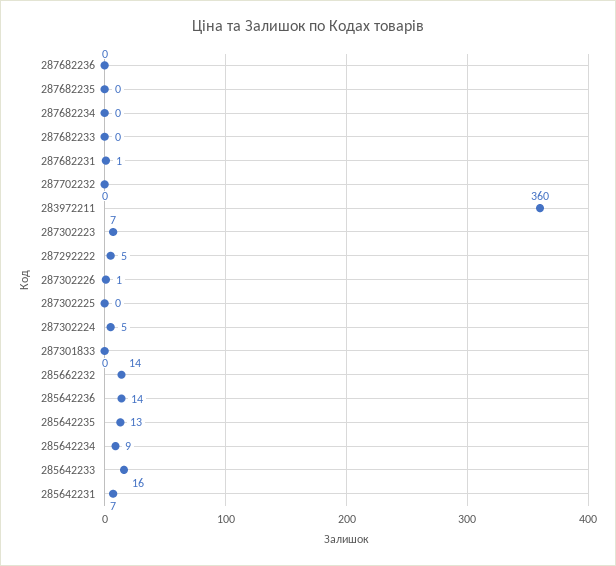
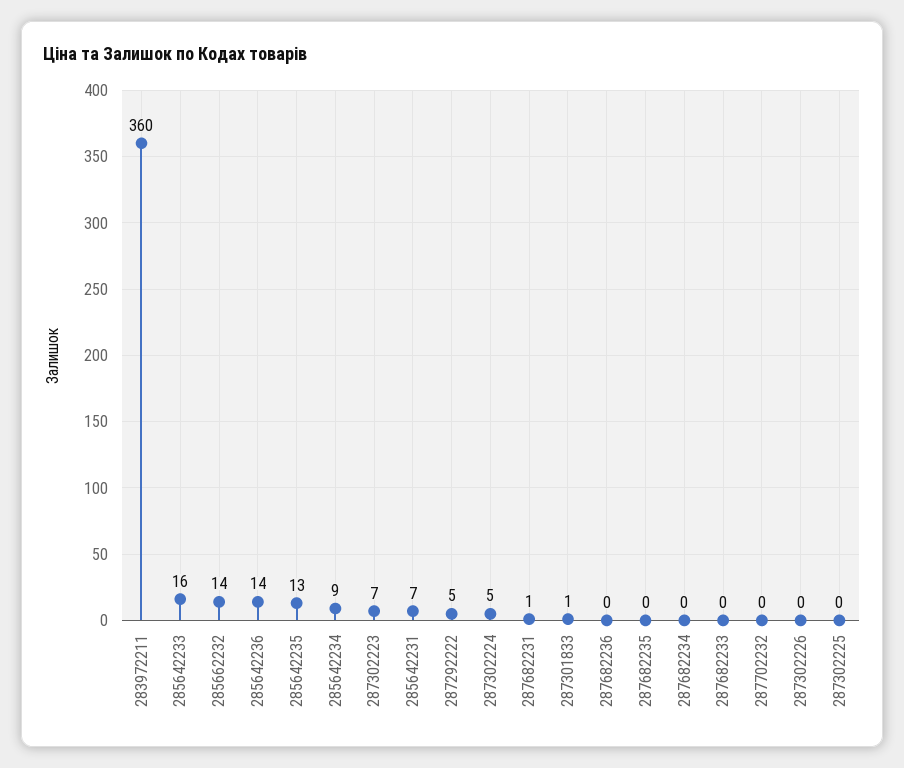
287302226: 1 -> 0
287301833: 0 -> 1

